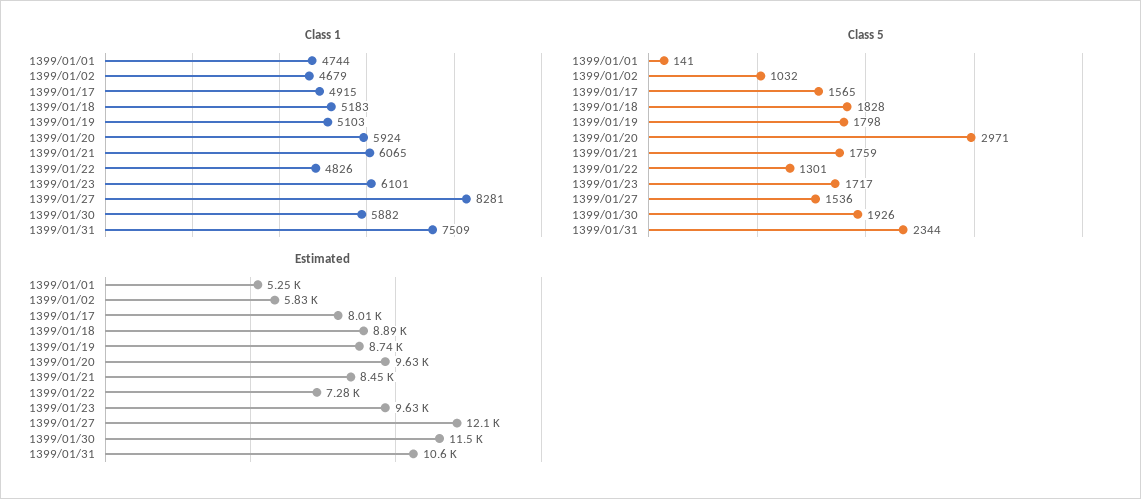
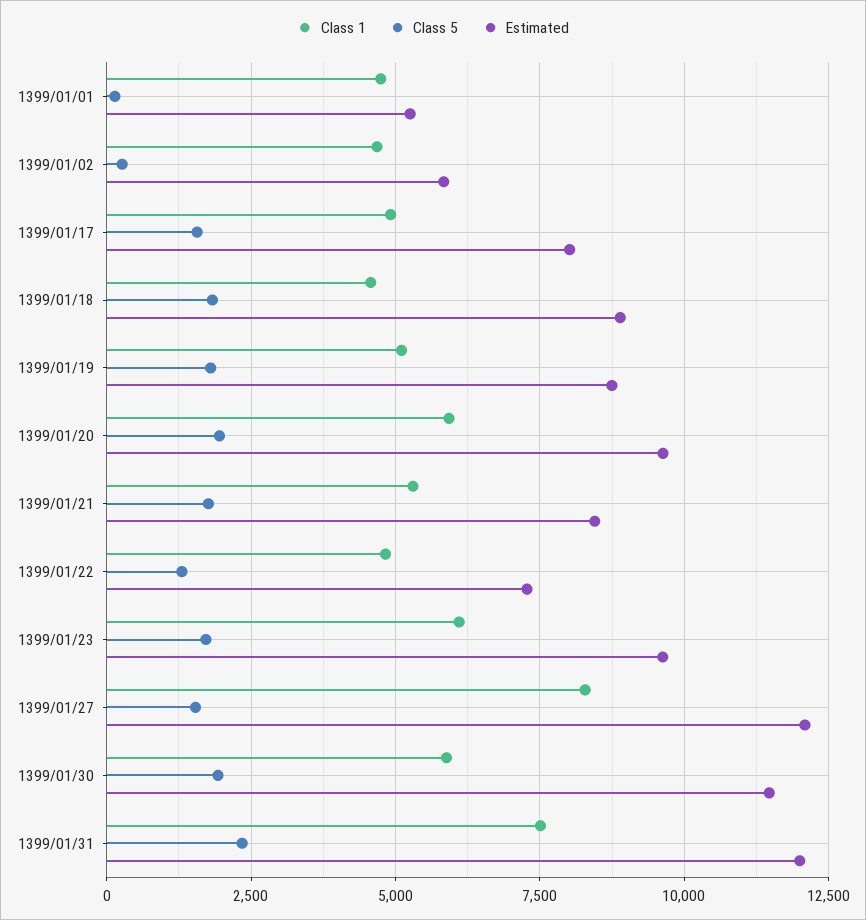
Class 1, 1399/01/18: 5183 -> 4500
Class 1, 1399/01/21: 6065 -> 5250
Class 5, 1399/01/02: 1032 -> 250
Class 5, 1399/01/20: 2971 -> 2000
Estimated, 1399/01/31: 10600 -> 12000

